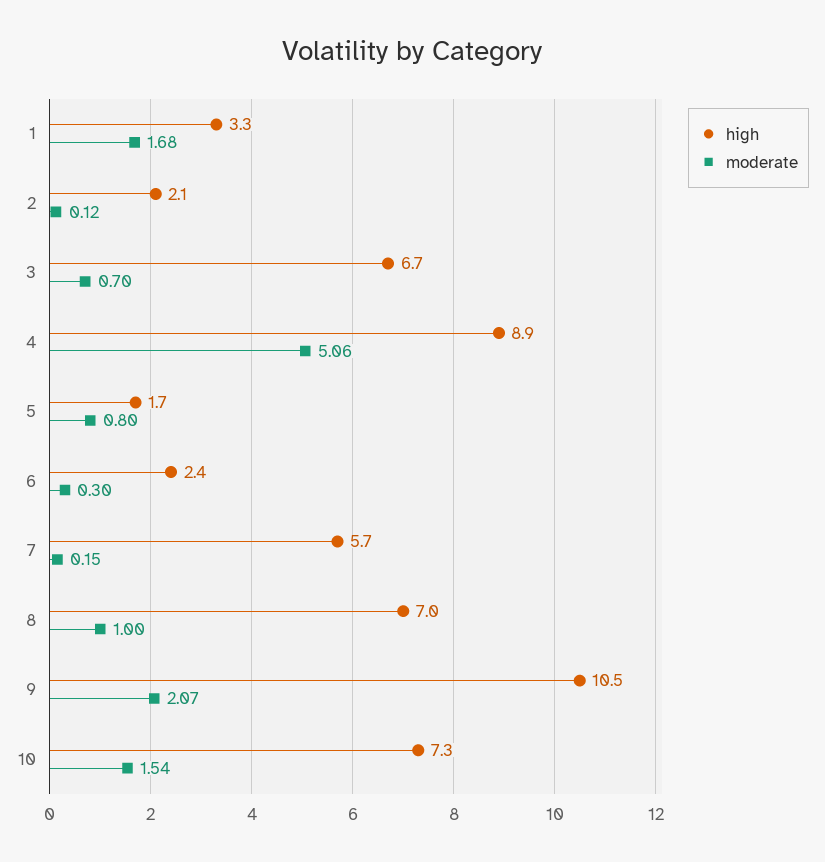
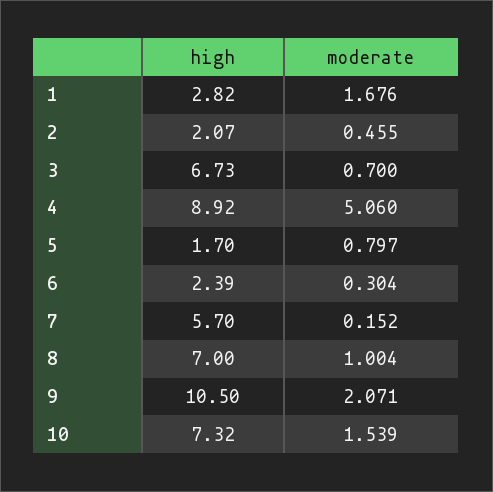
high, 1: 3.3 -> 2.82
moderate, 2: 0.12 -> 0.455

